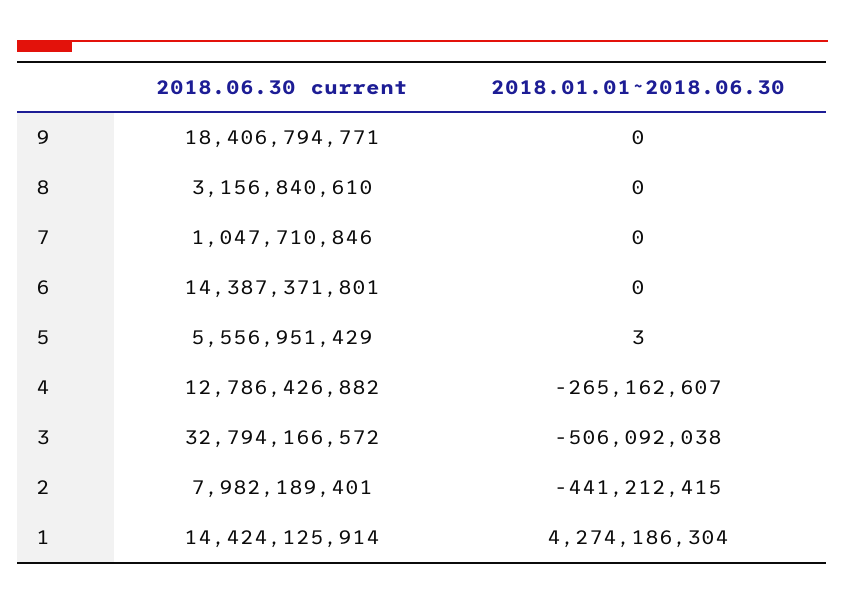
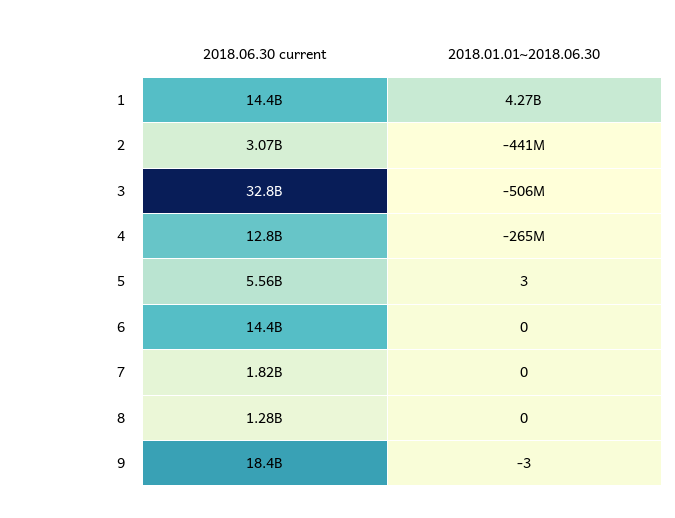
2018.01.01~2018.06.30, 9: 0 -> -3
2018.06.30 current, 8: 3156840610 -> 1280000000
2018.06.30 current, 7: 1047710846 -> 1820000000
2018.06.30 current, 2: 7982189401 -> 3070000000

